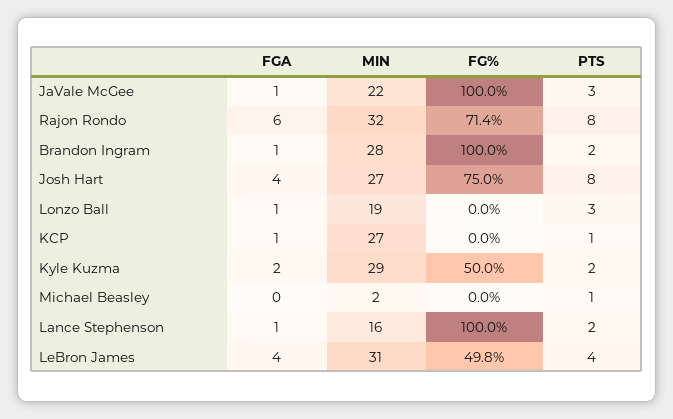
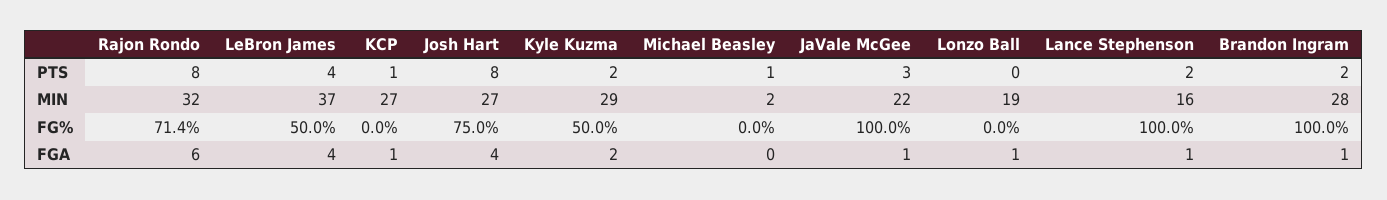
PTS, Lonzo Ball: 3 -> 0
MIN, LeBron James: 31 -> 37
FG%, LeBron James: 49.8 -> 50

